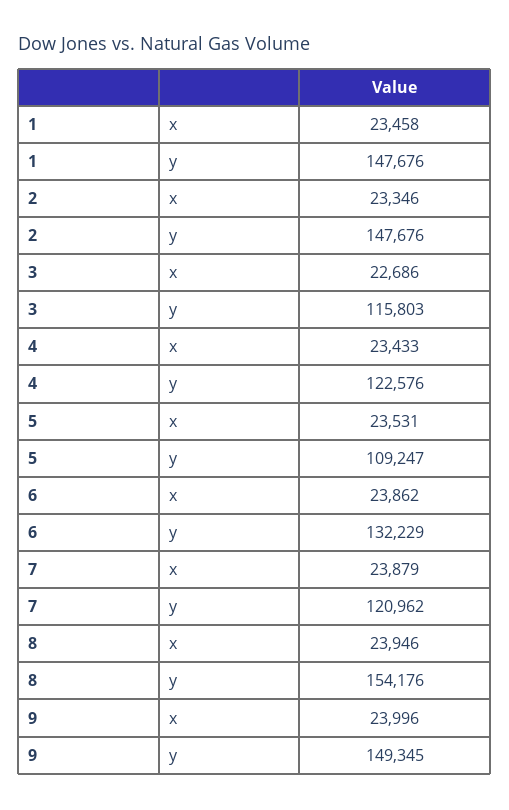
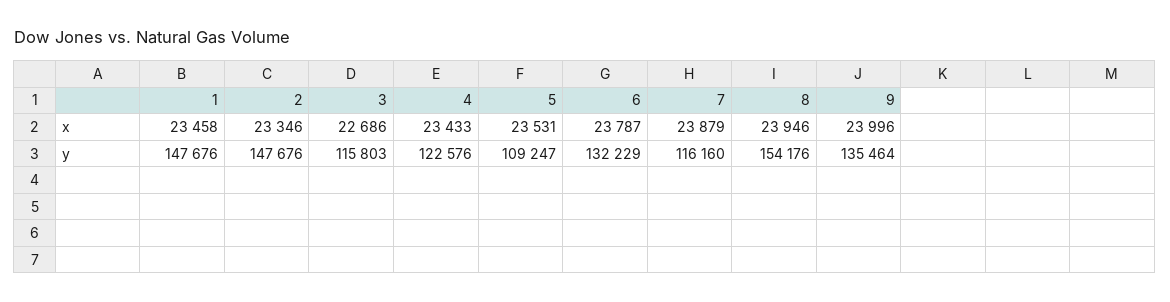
6, x: 23862 -> 23787
7, y: 120962 -> 116160
9, y: 149345 -> 135464

